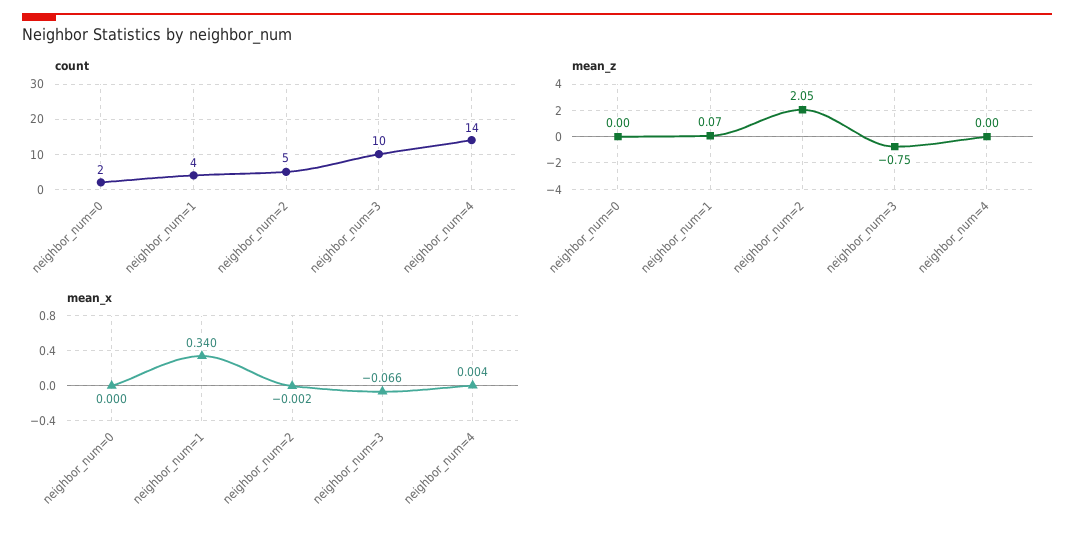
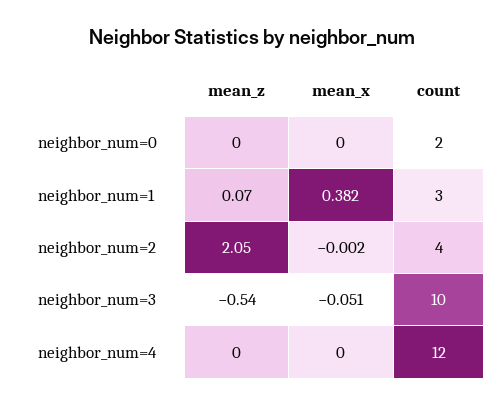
count, neighbor_num=1: 4 -> 3
count, neighbor_num=2: 5 -> 4
count, neighbor_num=4: 14 -> 12
mean_z, neighbor_num=3: -0.75 -> -0.54
mean_x, neighbor_num=1: 0.34 -> 0.382
mean_x, neighbor_num=3: -0.066 -> -0.051
mean_x, neighbor_num=4: 0.004 -> 0

